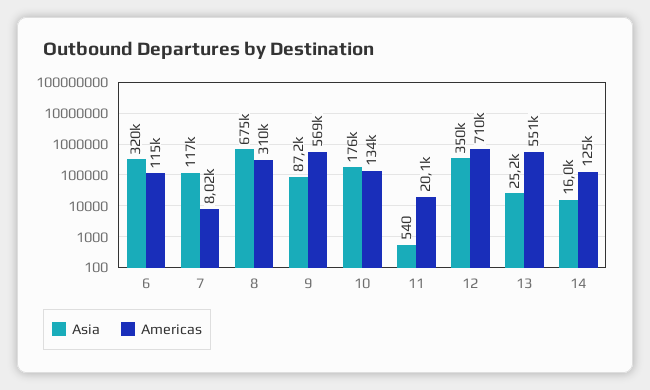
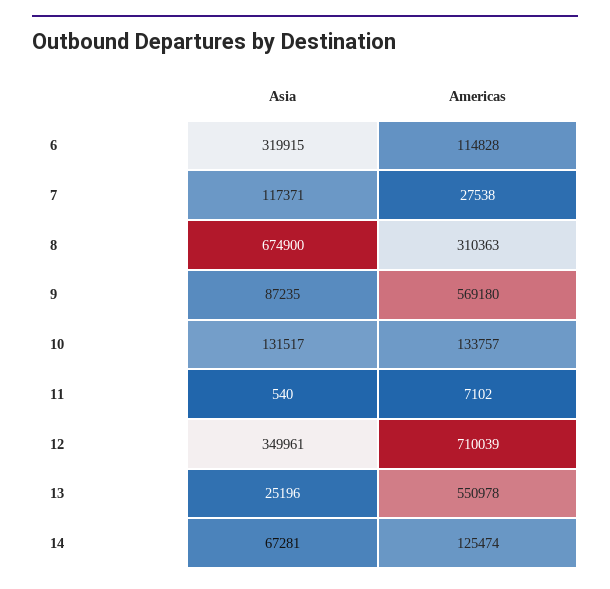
Americas, 7: 8020 -> 27538
Asia, 10: 176000 -> 131517
Americas, 11: 20100 -> 7102
Asia, 14: 16000 -> 67281

